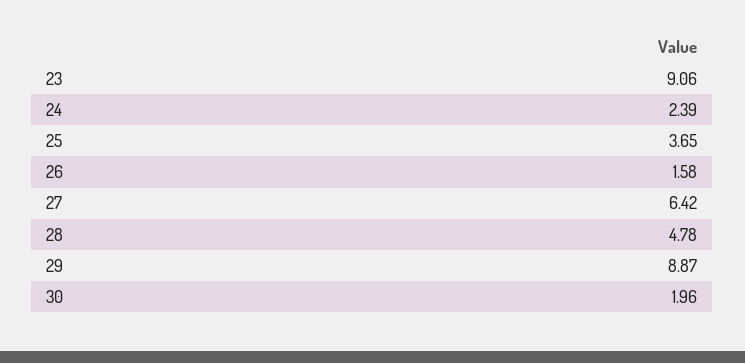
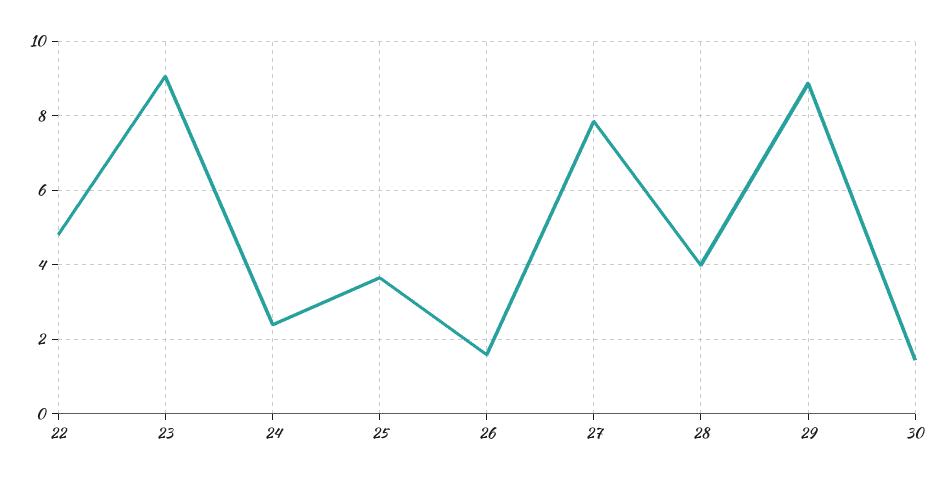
27: 6.42 -> 7.8
28: 4.78 -> 4
30: 1.96 -> 1.4
22: none -> 4.8

